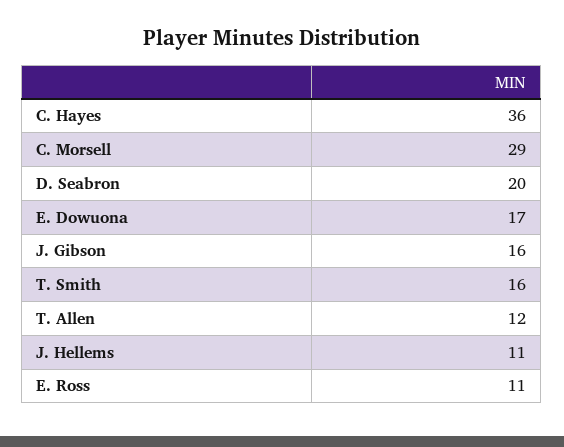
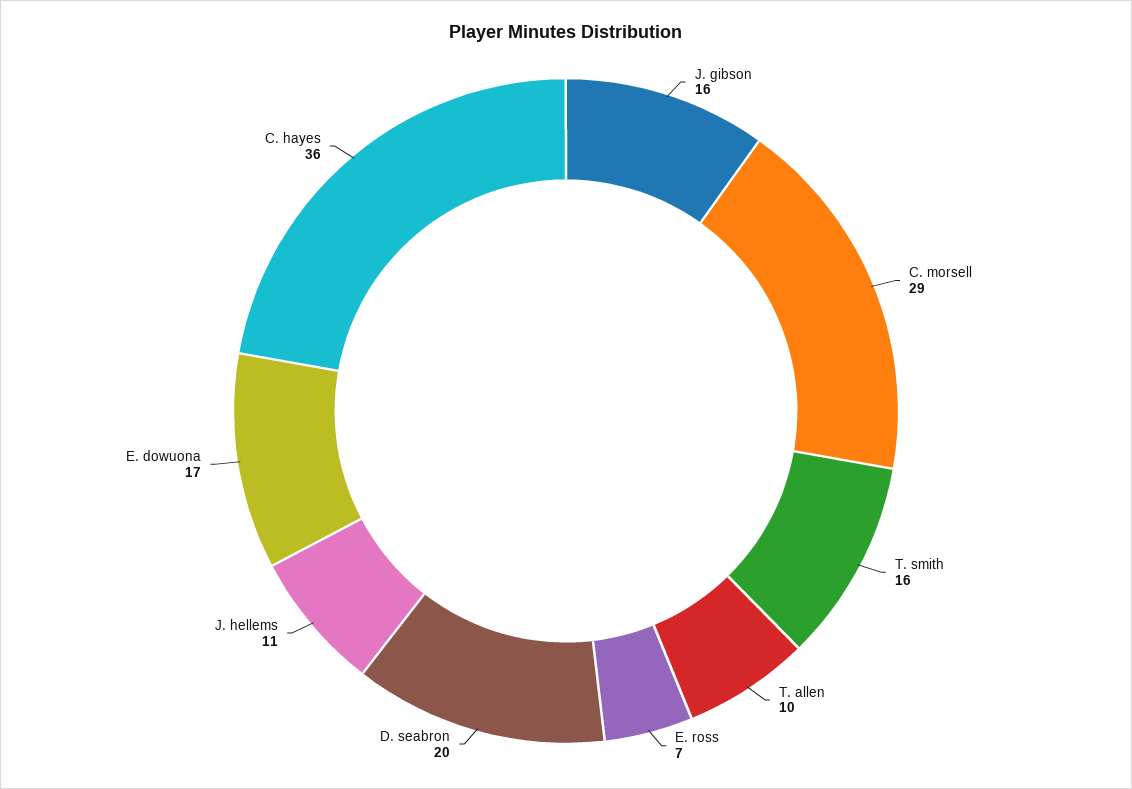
T. Allen: 12 -> 10
E. Ross: 11 -> 7

